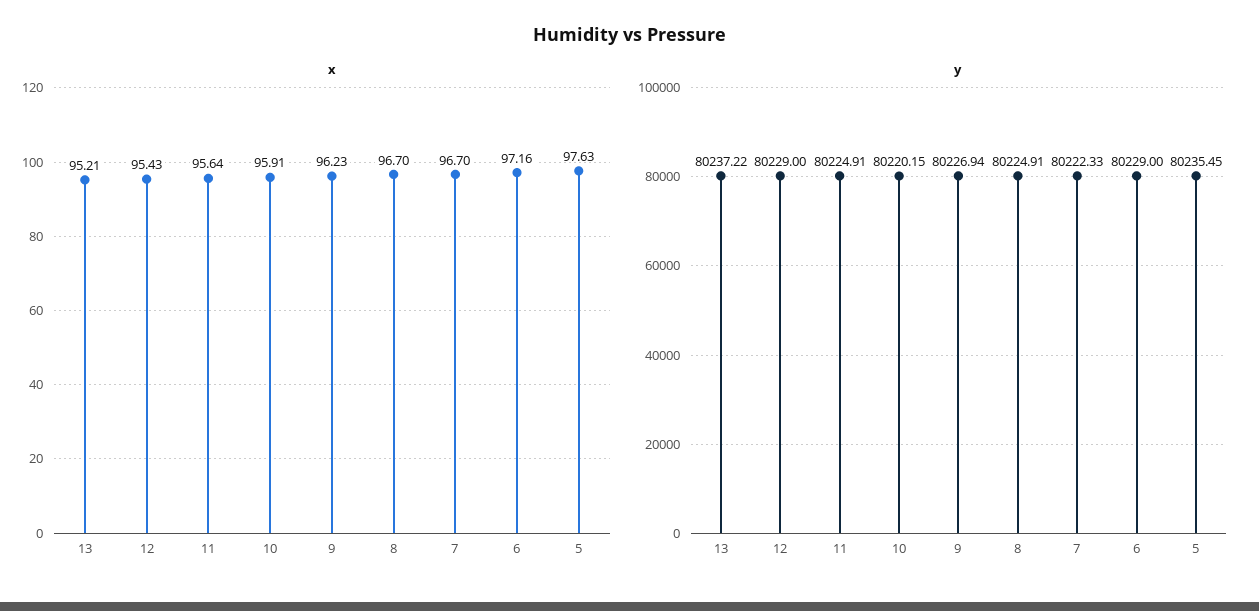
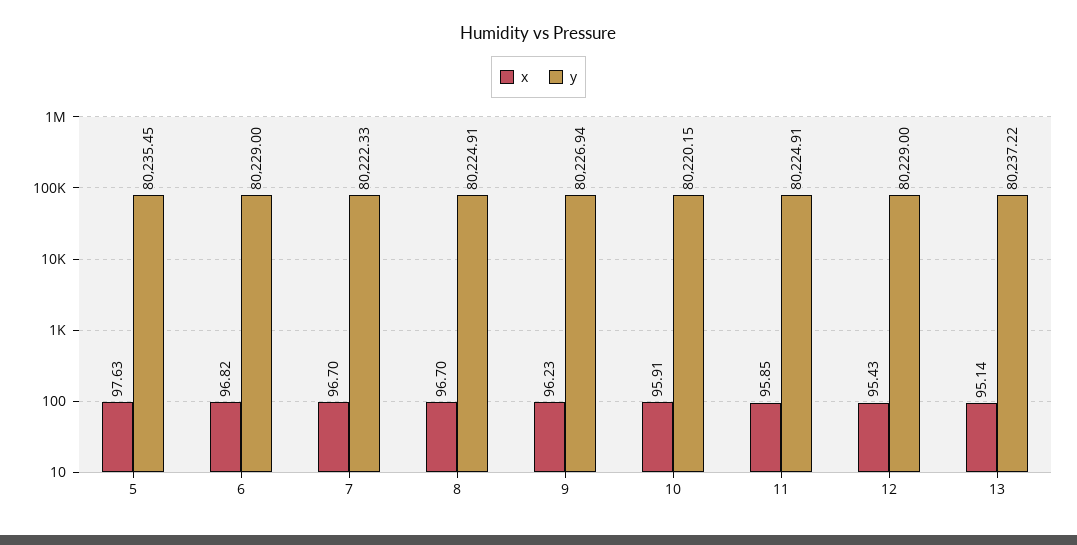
x, 13: 95.21 -> 95.14
x, 11: 95.64 -> 95.85
x, 6: 97.16 -> 96.82

